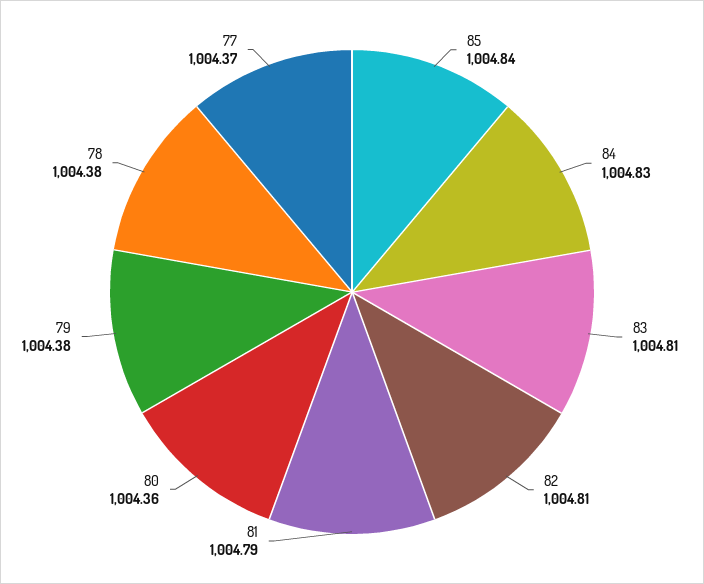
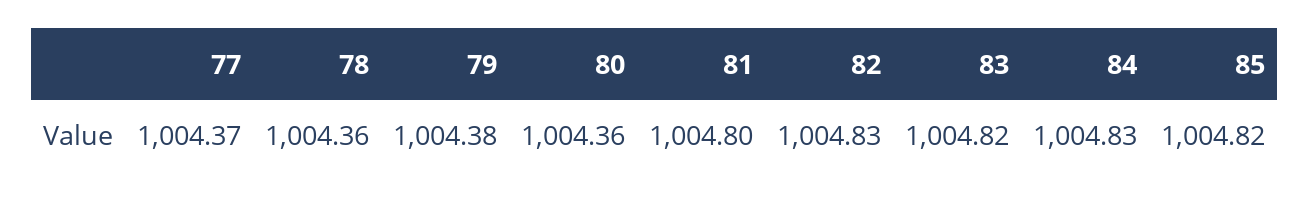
85: 1004.84 -> 1004.82
83: 1004.81 -> 1004.82
82: 1004.81 -> 1004.83
81: 1004.79 -> 1004.8
78: 1004.38 -> 1004.36

